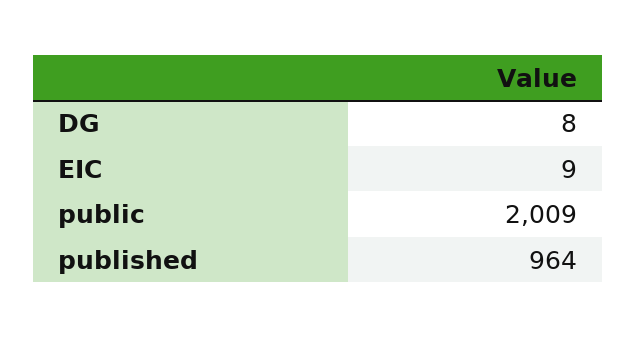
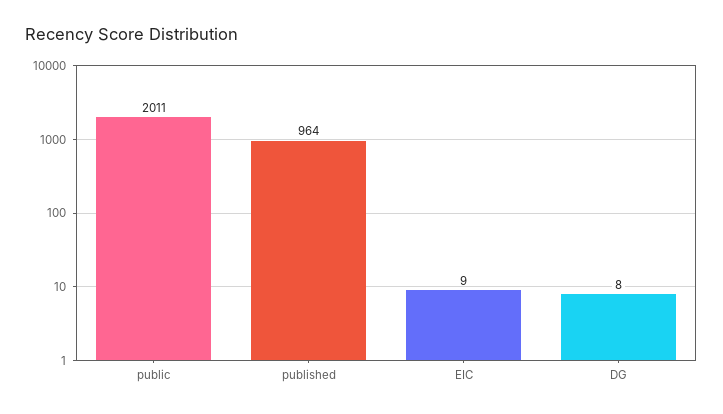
public: 2009 -> 2011

